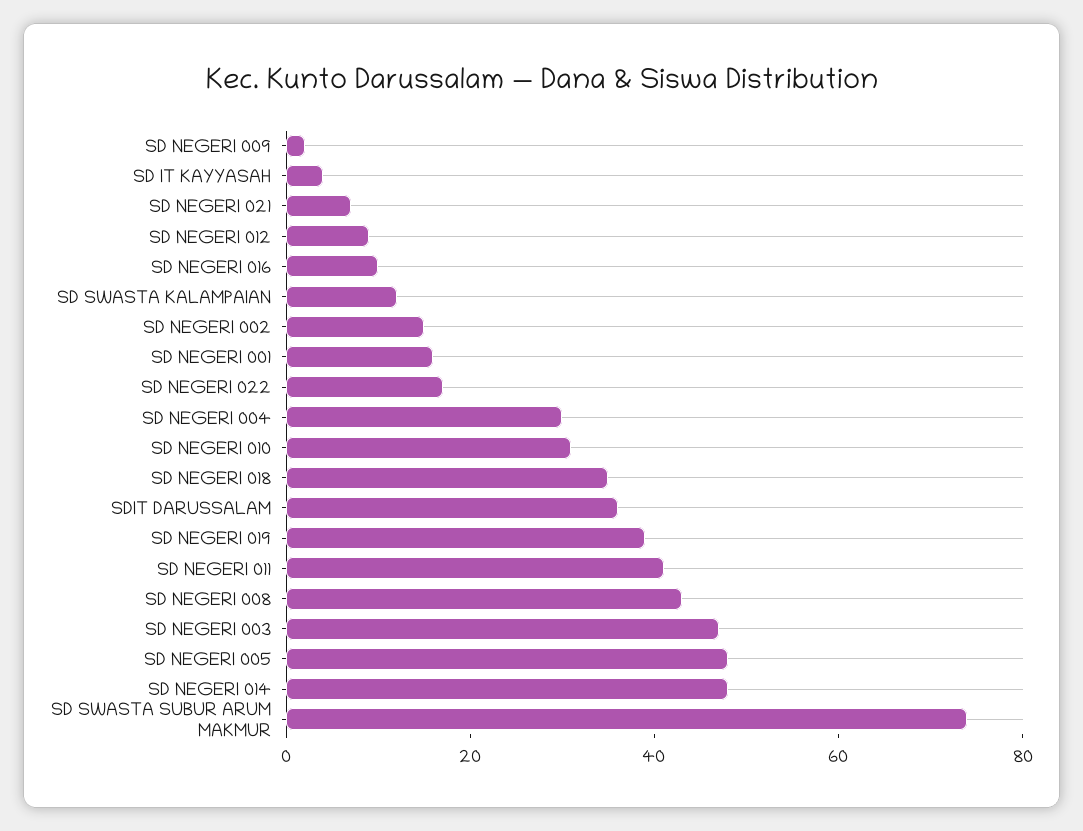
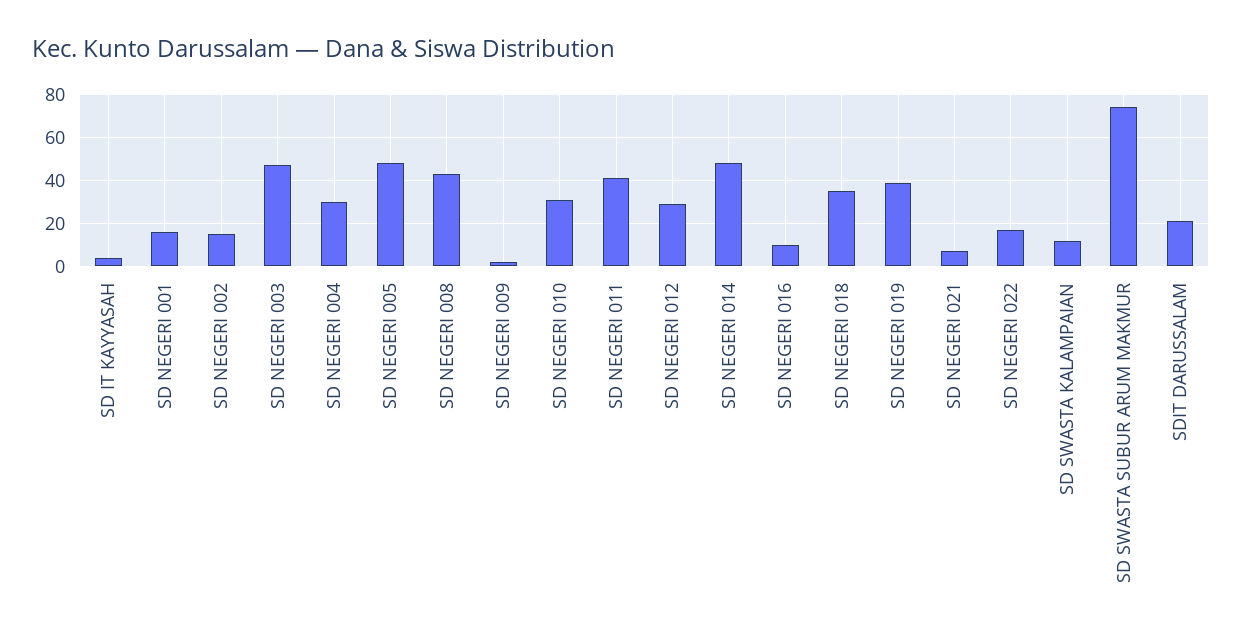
SD NEGERI 012: 10 -> 30
SDIT DARUSSALAM: 35 -> 20

